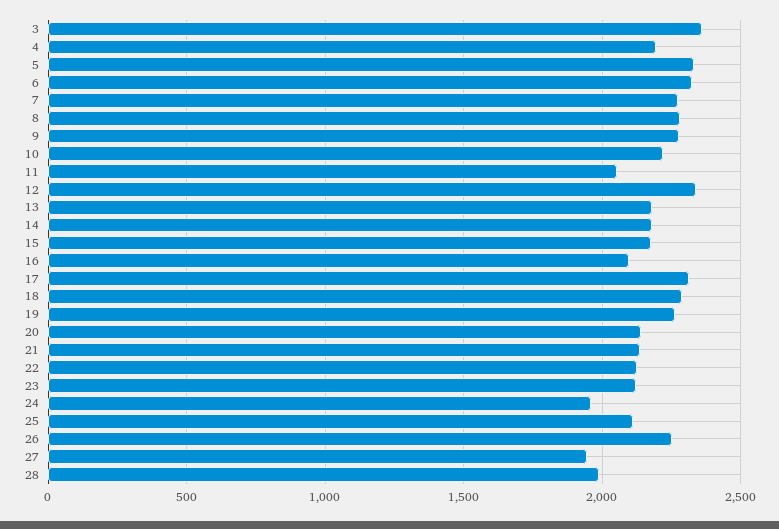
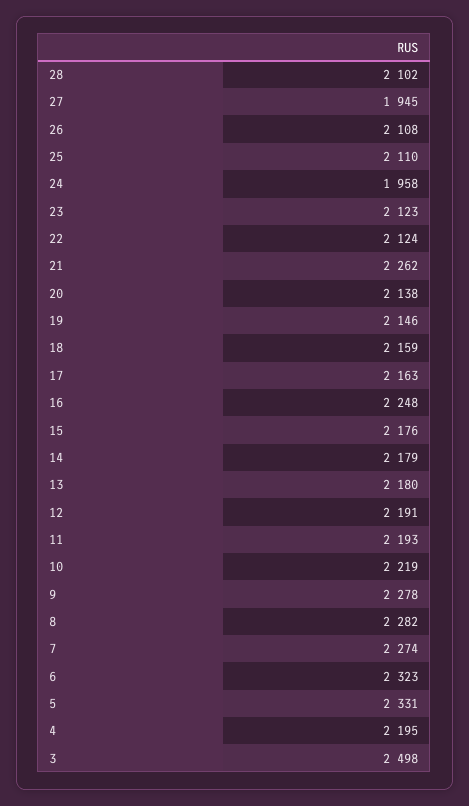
3: 2350 -> 2498
11: 2050 -> 2193
12: 2350 -> 2191
16: 2100 -> 2248
17: 2300 -> 2163
18: 2300 -> 2159
19: 2250 -> 2146
21: 2150 -> 2262
26: 2250 -> 2108
28: 2000 -> 2102

